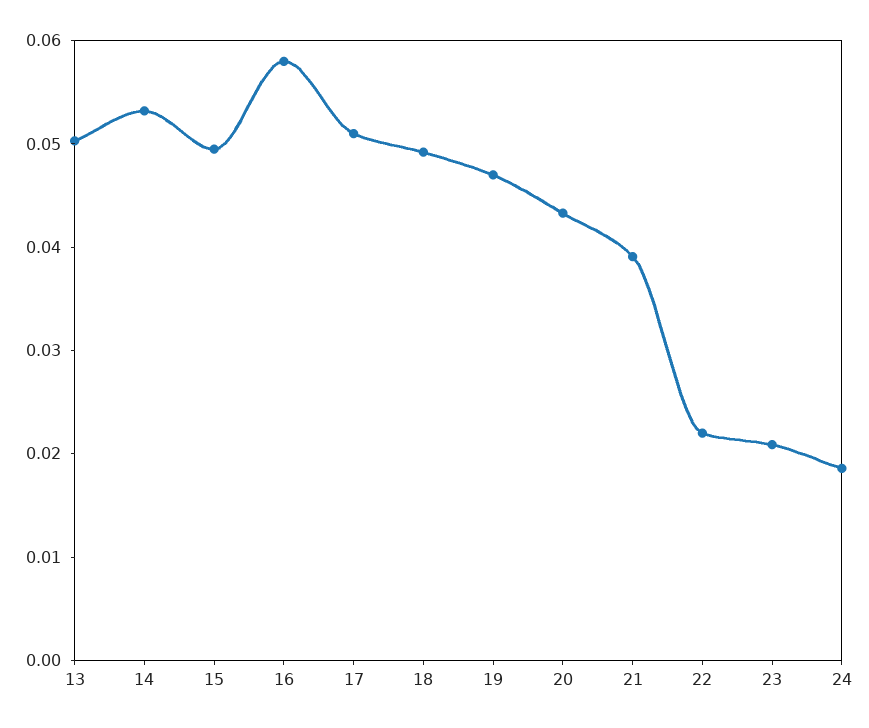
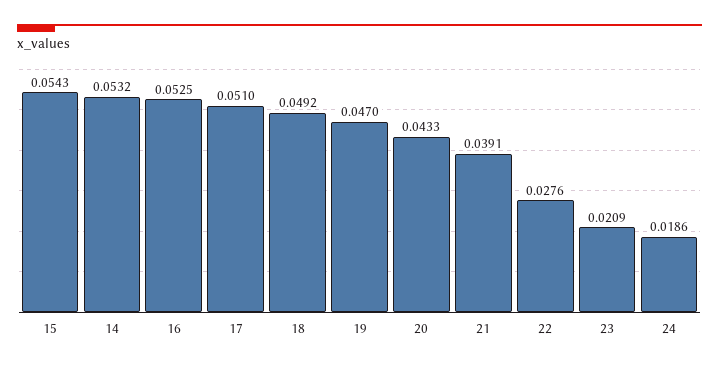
13: 0.05 -> none
15: 0.05 -> 0.0543
16: 0.058 -> 0.0525
22: 0.022 -> 0.0276

